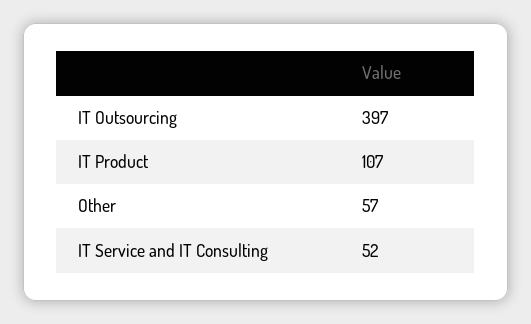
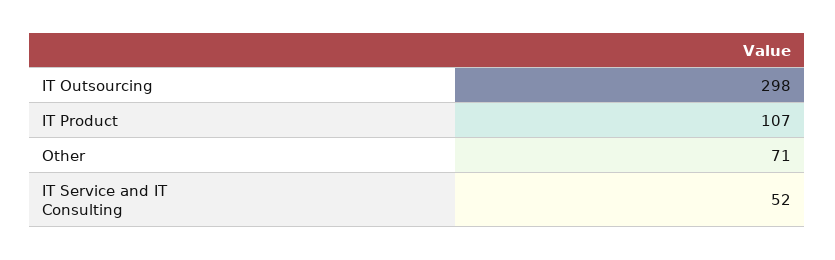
IT Outsourcing: 397 -> 298
Other: 57 -> 71

